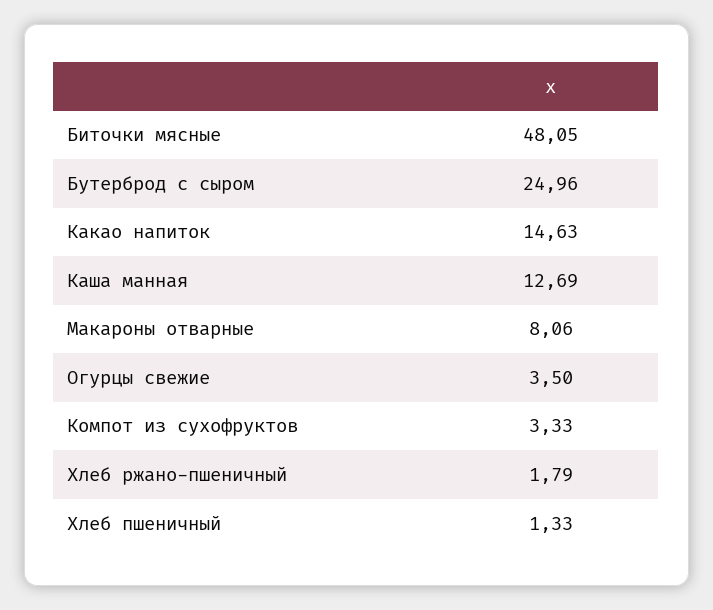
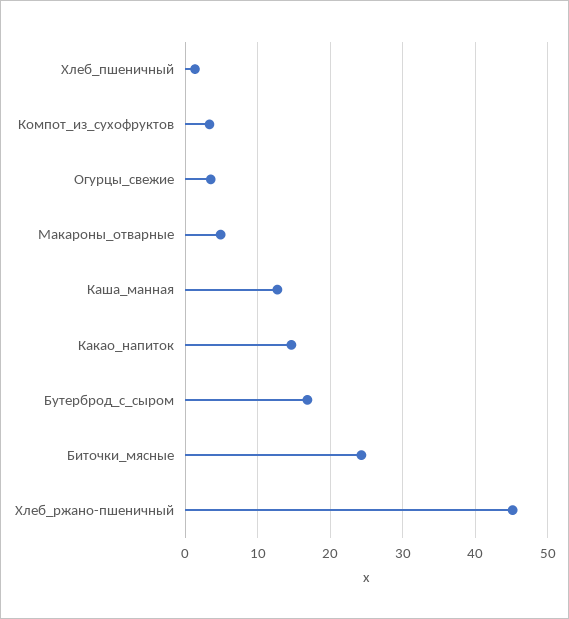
Биточки мясные: 48.05 -> 24
Бутерброд с сыром: 24.96 -> 17
Макароны отварные: 8.06 -> 5
Хлеб ржано-пшеничный: 1.79 -> 45

